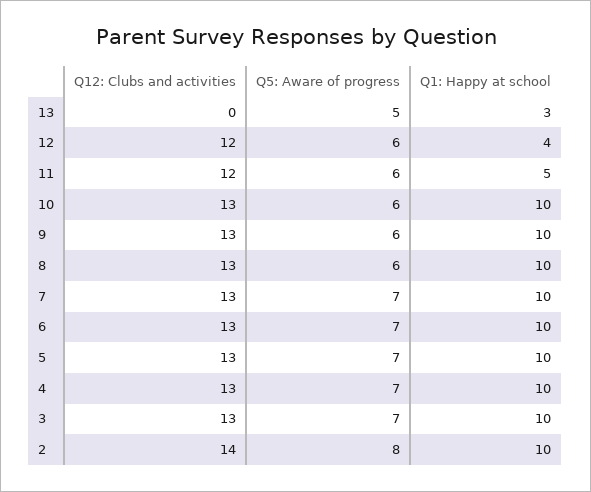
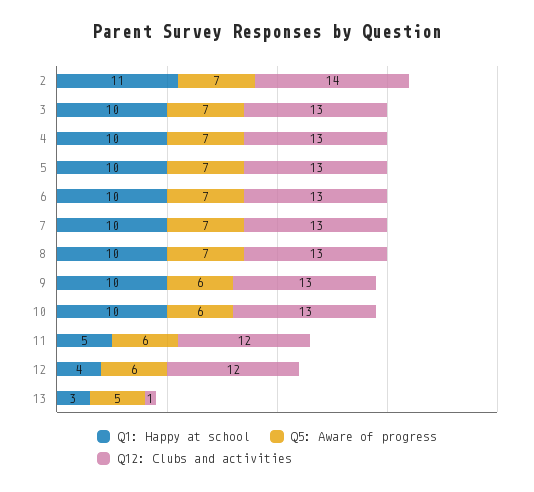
Q12: Clubs and activities, 13: 0 -> 1
Q5: Aware of progress, 8: 6 -> 7
Q5: Aware of progress, 2: 8 -> 7
Q1: Happy at school, 2: 10 -> 11

